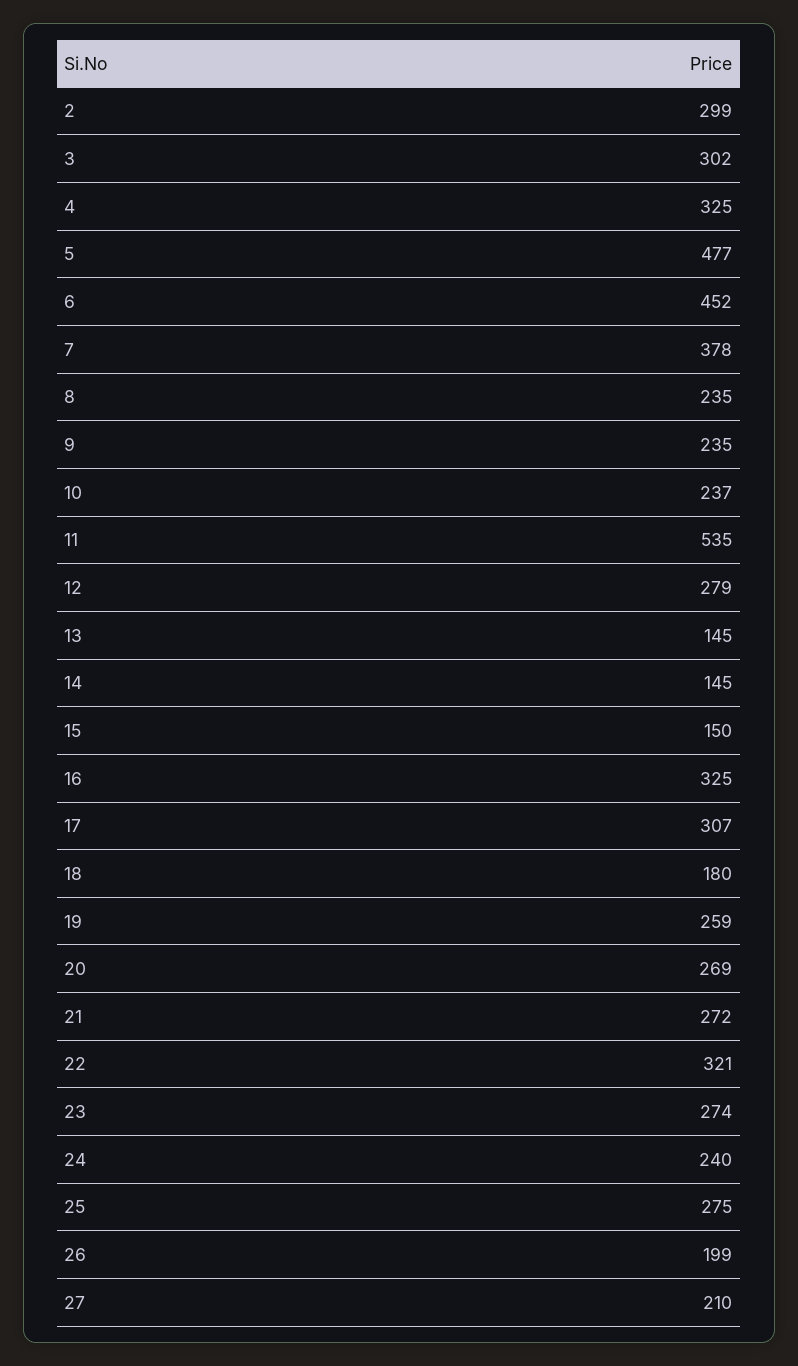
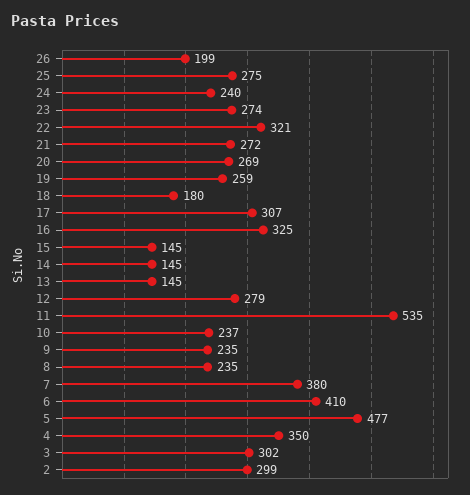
4: 325 -> 350
6: 452 -> 410
7: 378 -> 380
15: 150 -> 145
27: 210 -> none

